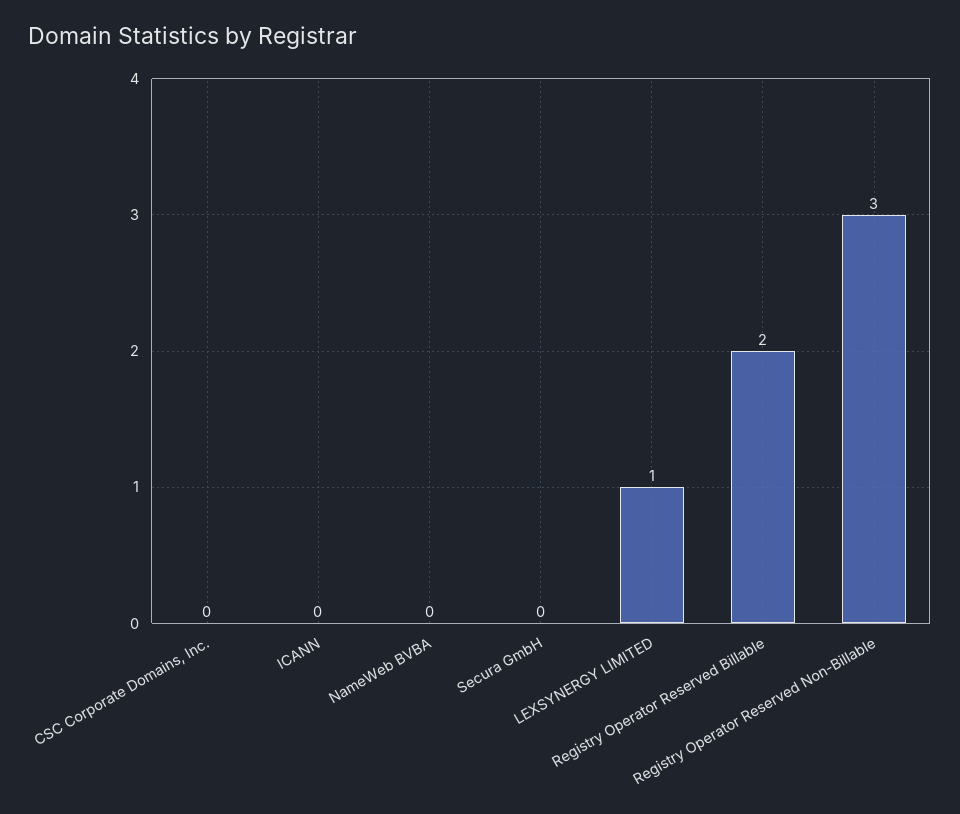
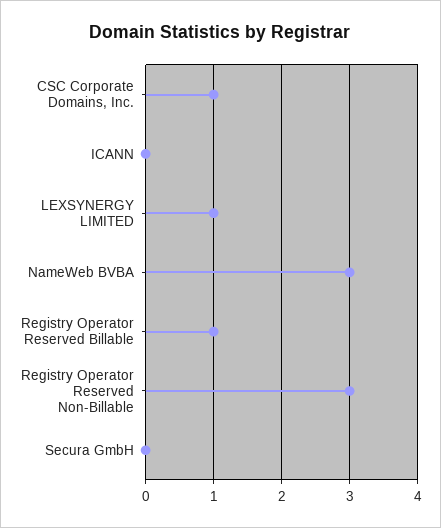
CSC Corporate Domains, Inc.: 0 -> 1
NameWeb BVBA: 0 -> 3
Registry Operator Reserved Billable: 2 -> 1

